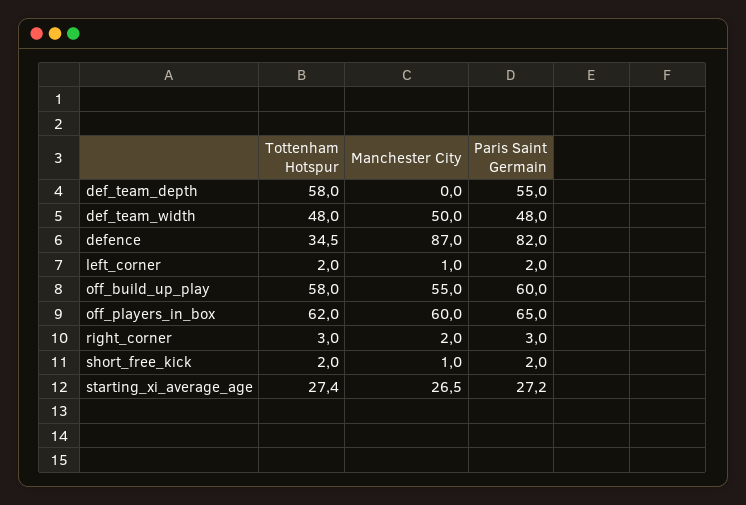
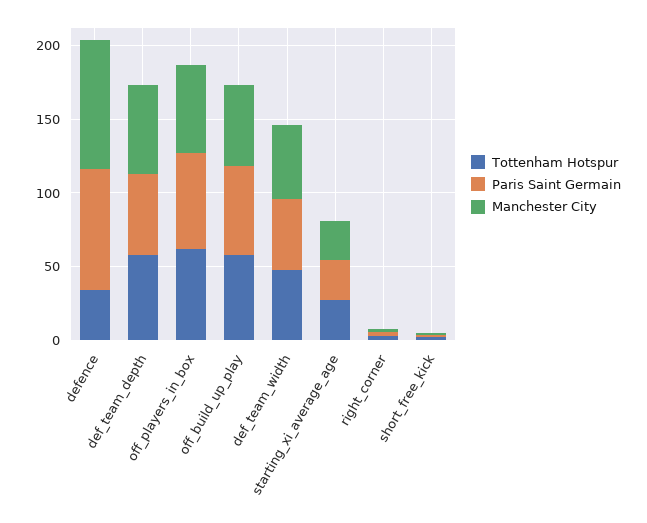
Manchester City, def_team_depth: 0 -> 60
Tottenham Hotspur, left_corner: 2 -> none
Manchester City, left_corner: 1 -> none
Paris Saint Germain, left_corner: 2 -> none

